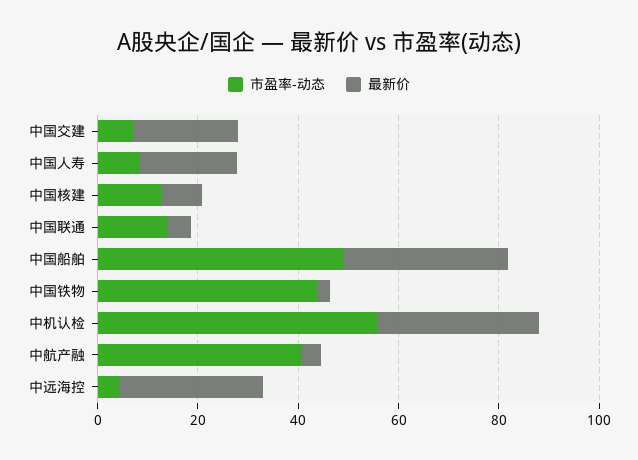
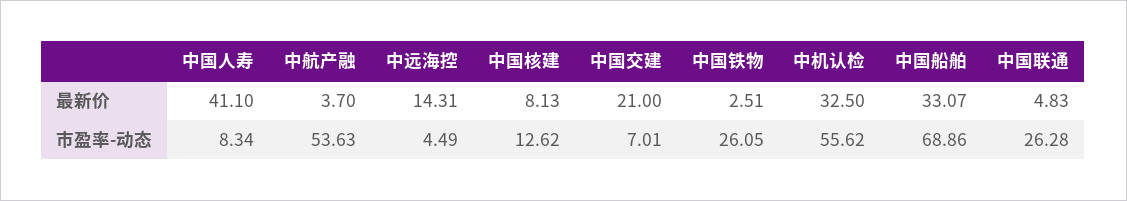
最新价, 中国人寿: 20 -> 41.1
市盈率-动态, 中国联通: 15 -> 26.28
市盈率-动态, 中国船舶: 50 -> 68.86
市盈率-动态, 中国铁物: 45 -> 26.05
市盈率-动态, 中航产融: 40 -> 53.63
最新价, 中远海控: 30 -> 14.31

